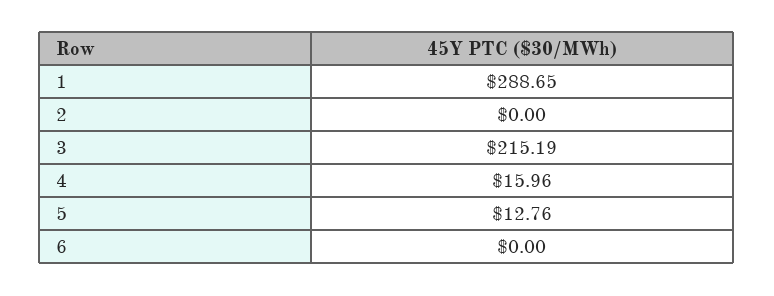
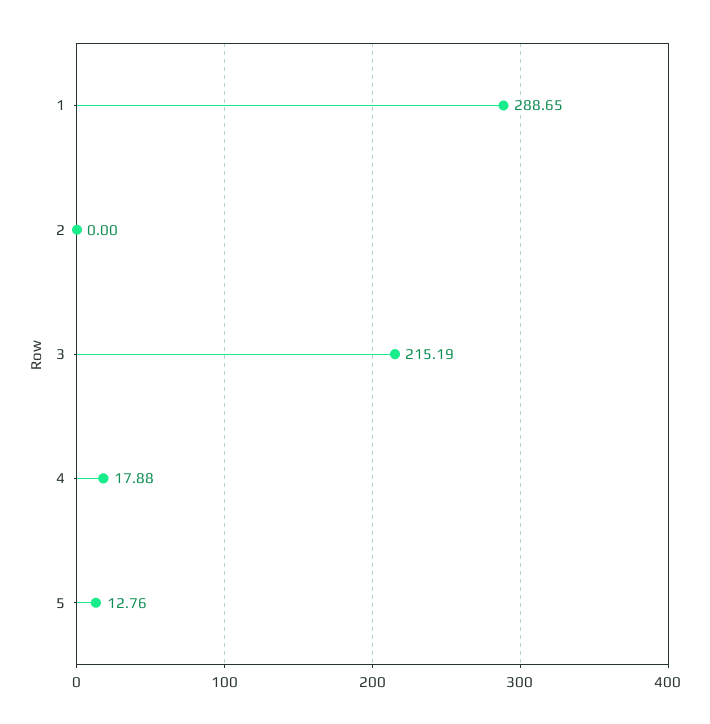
4: 15.96 -> 17.88
6: 0 -> none

